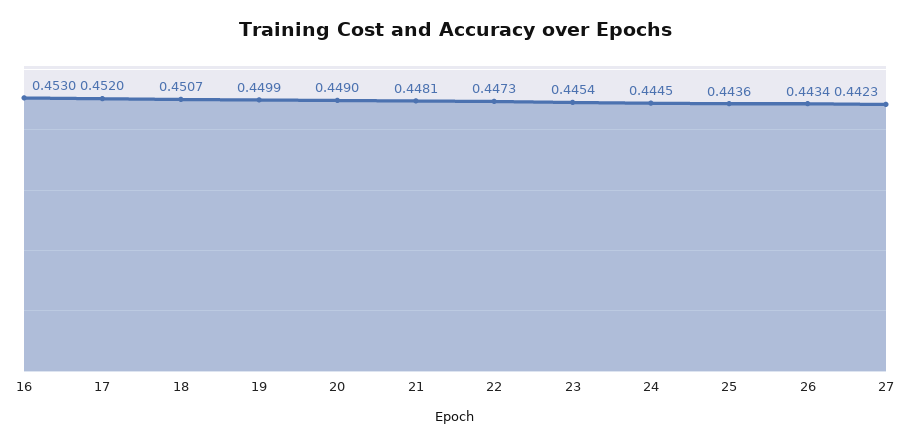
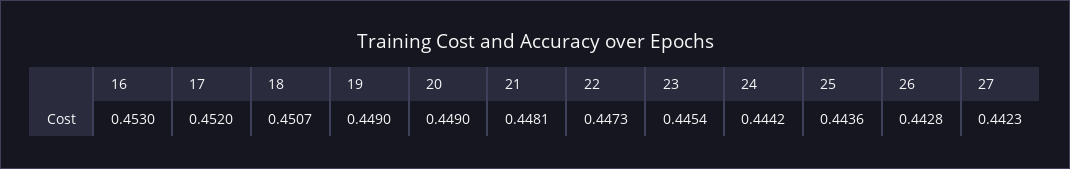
19: 0.4499 -> 0.449
24: 0.4445 -> 0.4442
26: 0.4434 -> 0.4428

